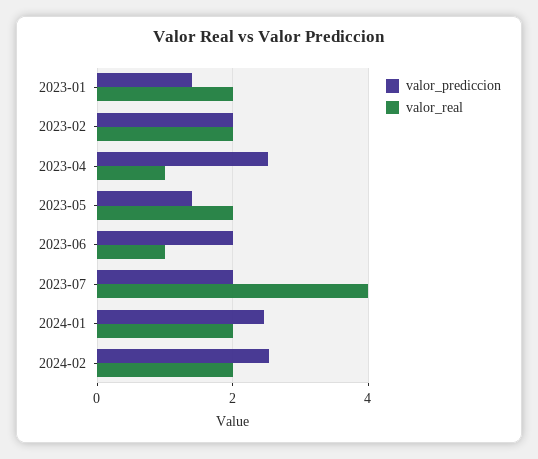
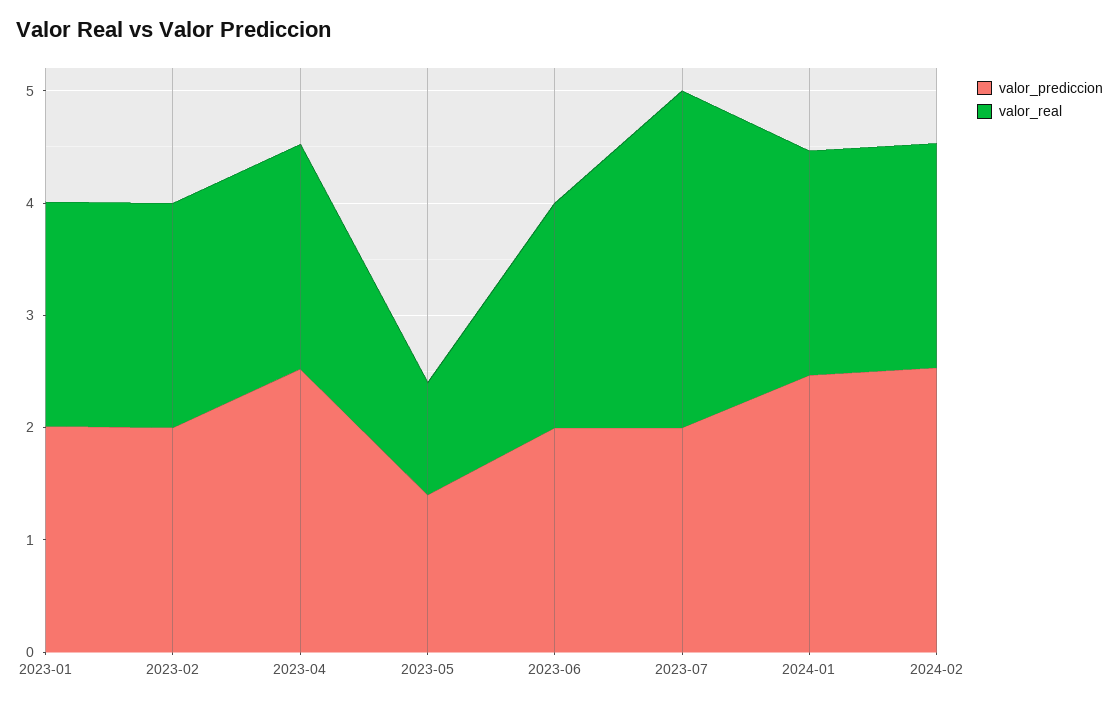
valor_prediccion, 2023-01: 1.4 -> 2
valor_real, 2023-04: 1 -> 2
valor_real, 2023-05: 2 -> 1
valor_real, 2023-06: 1 -> 2
valor_real, 2023-07: 4 -> 3

